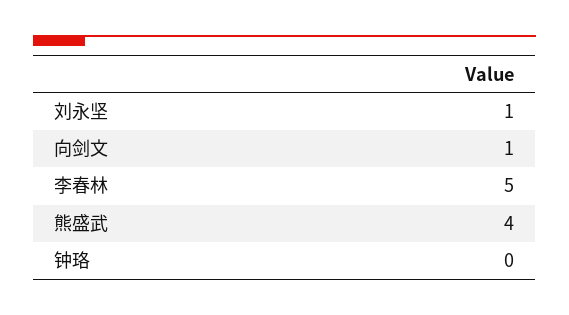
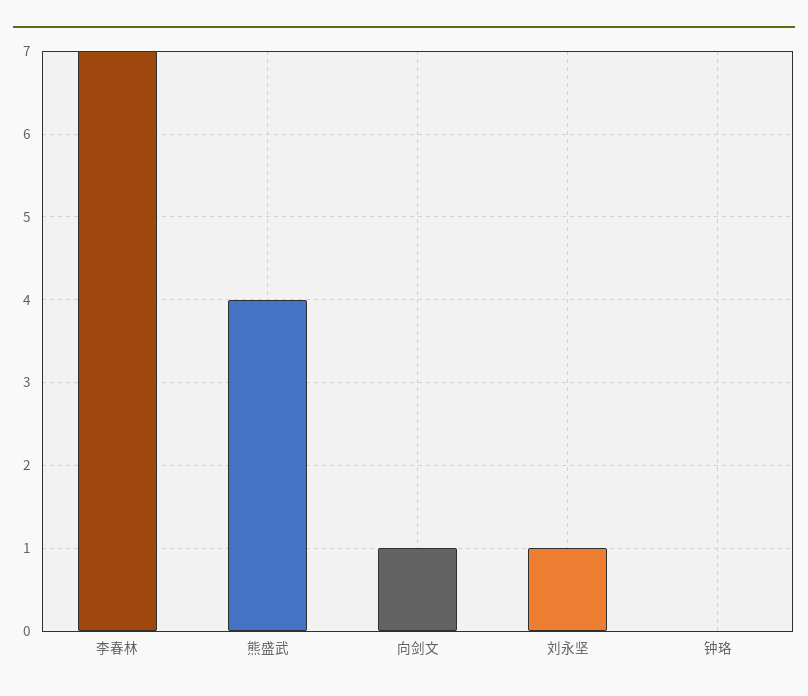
李春林: 5 -> 7

